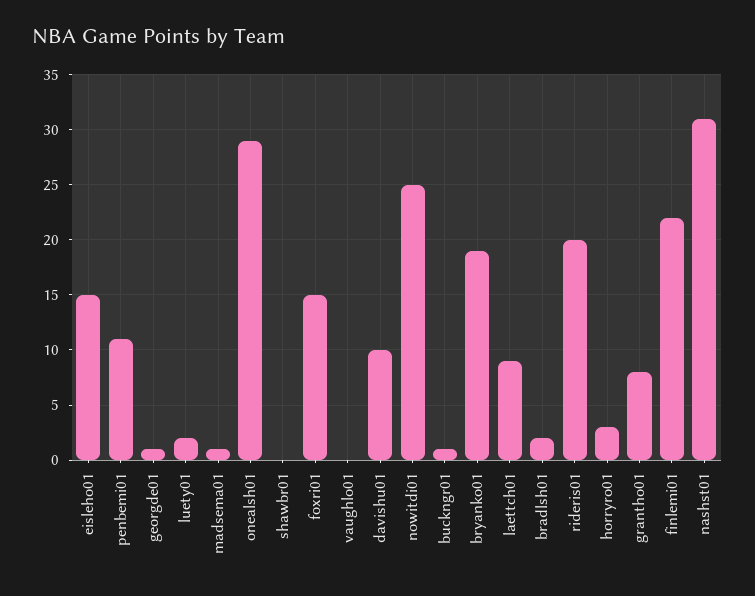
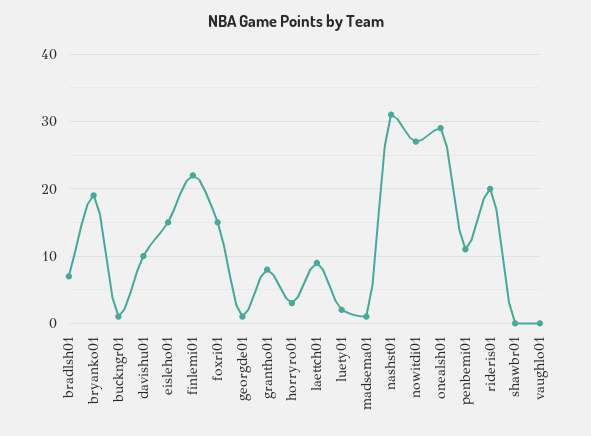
nowitdi01: 25 -> 27
bradlsh01: 2 -> 7

